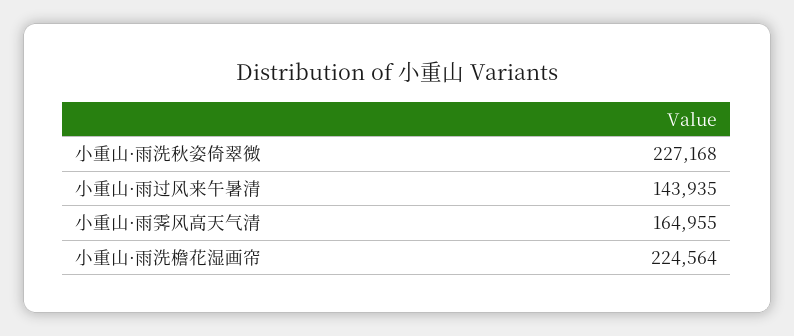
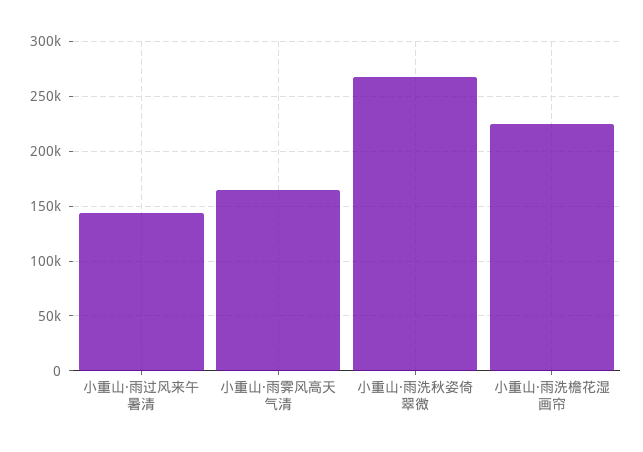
小重山·雨洗秋姿倚翠微: 227168 -> 270000

